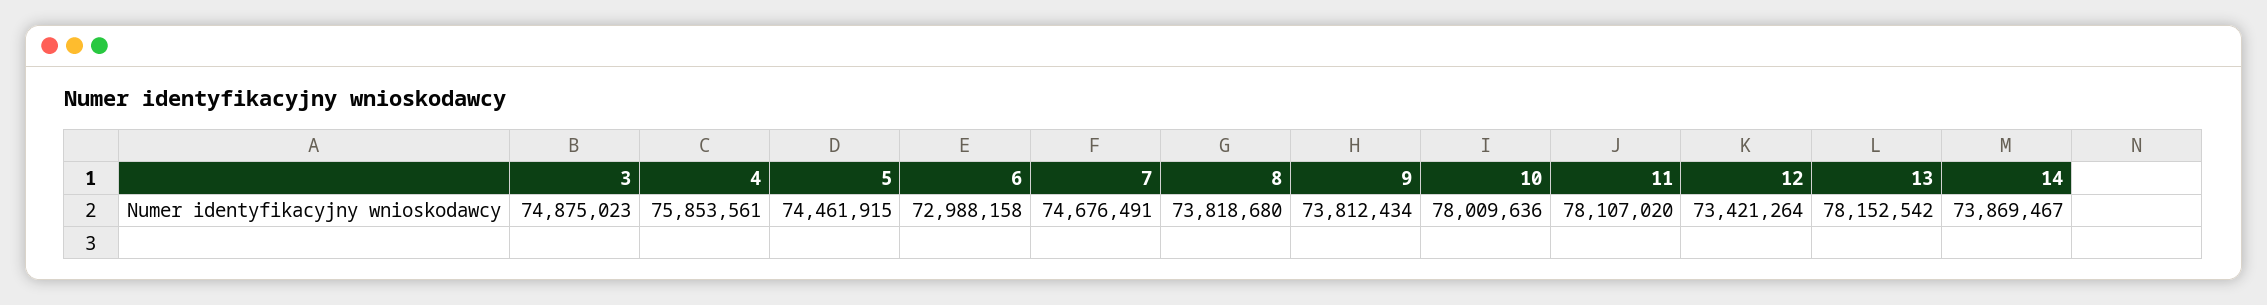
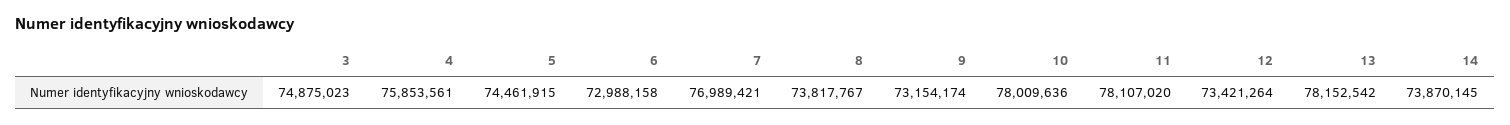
7: 74676491 -> 76989421
8: 73818680 -> 73817767
9: 73812434 -> 73154174
14: 73869467 -> 73870145

